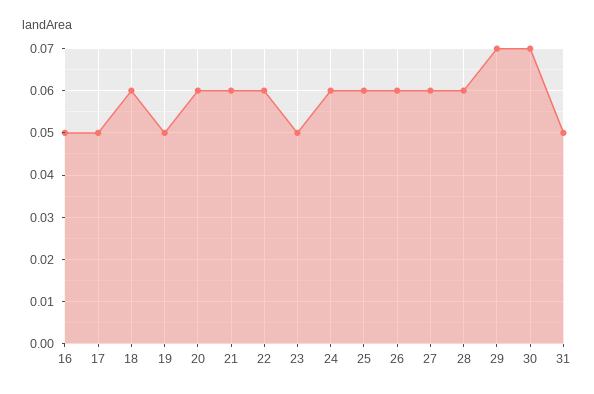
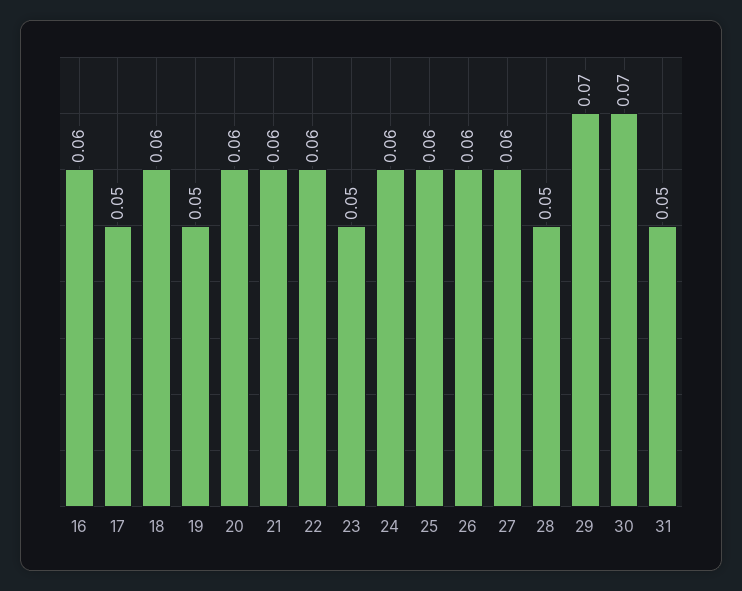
16: 0.05 -> 0.06
28: 0.06 -> 0.05

